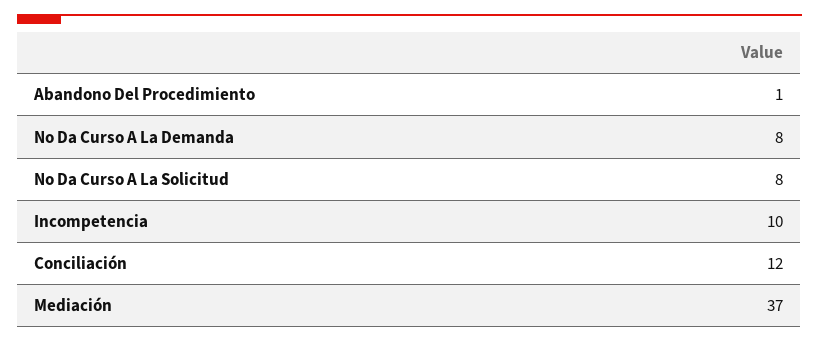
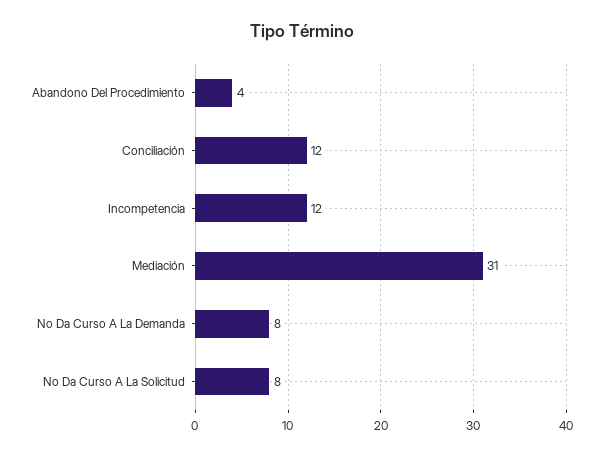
Abandono Del Procedimiento: 1 -> 4
Incompetencia: 10 -> 12
Mediación: 37 -> 31

